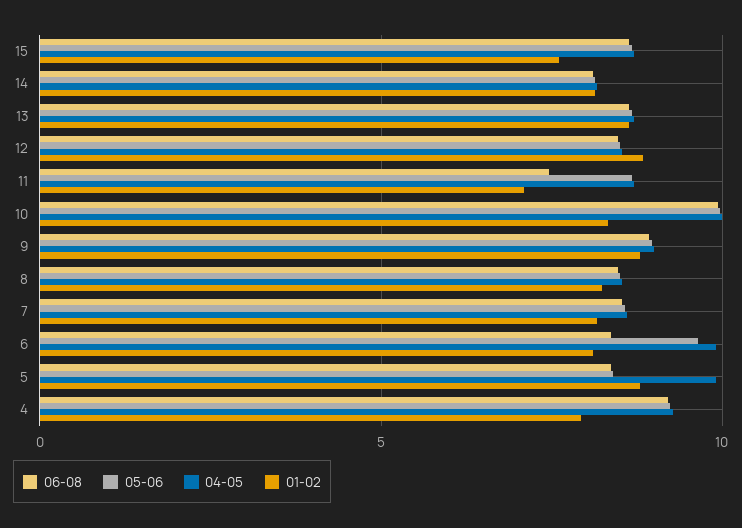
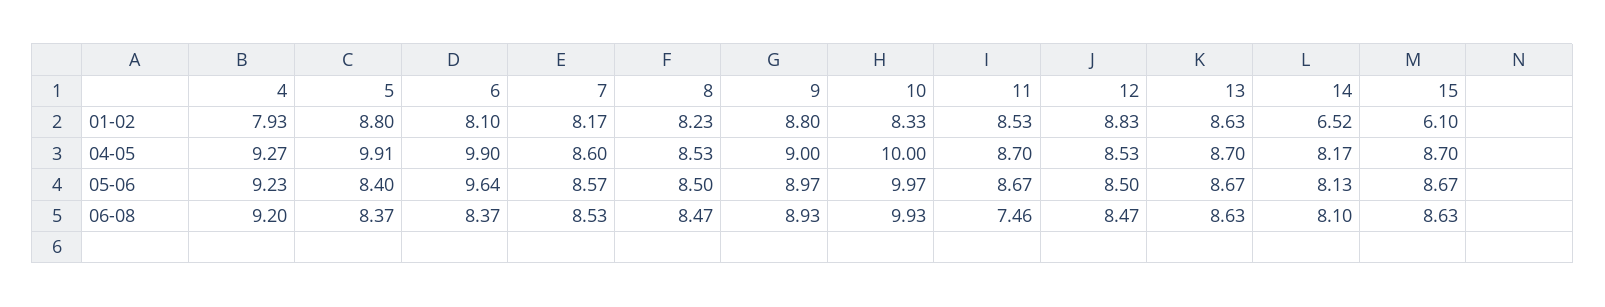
01-02, 15: 7.5 -> 6.1
01-02, 14: 8 -> 6.52
01-02, 11: 7 -> 8.53

